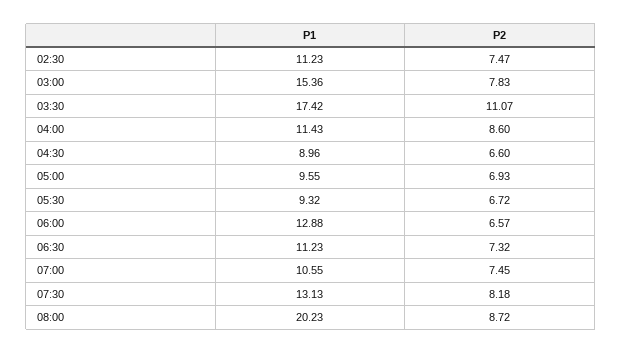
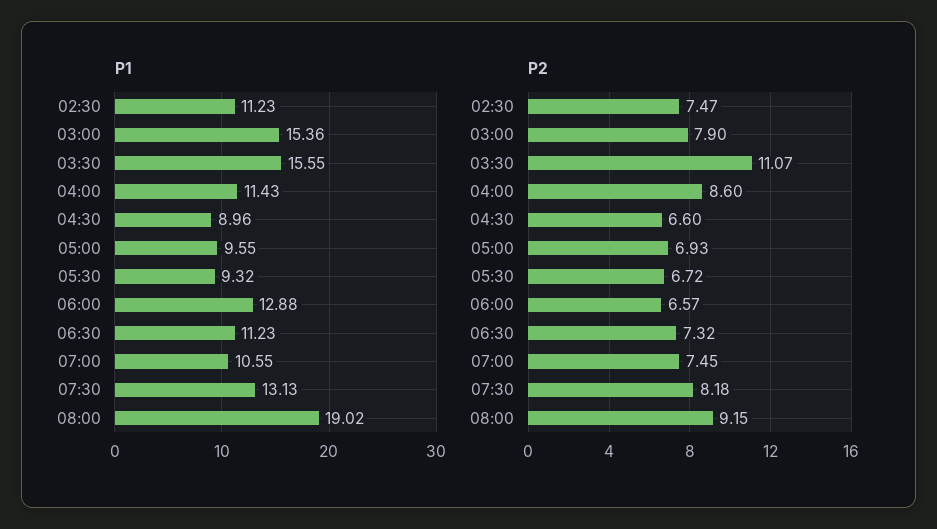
P2, 03:00: 7.83 -> 7.9
P1, 03:30: 17.42 -> 15.55
P1, 08:00: 20.23 -> 19.02
P2, 08:00: 8.72 -> 9.15

